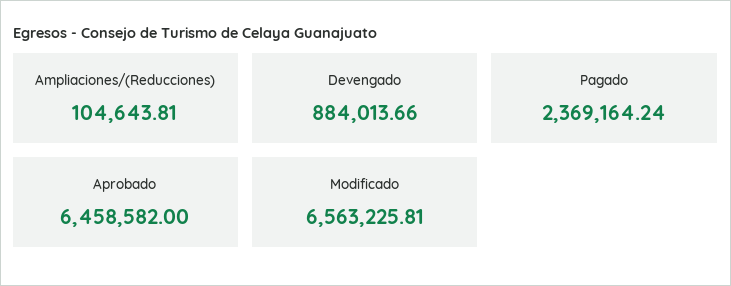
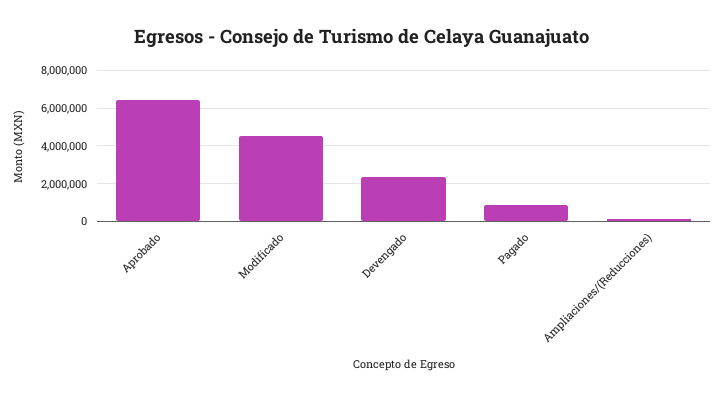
Devengado: 884013.66 -> 2500000
Pagado: 2369164.24 -> 1000000
Modificado: 6563225.81 -> 4500000

